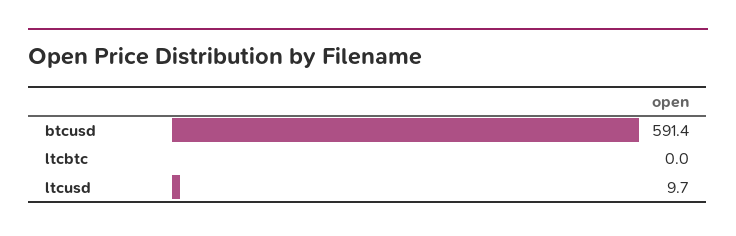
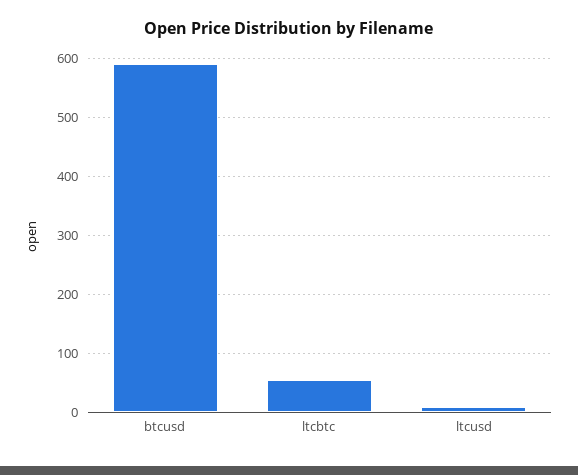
ltcbtc: 0 -> 60

